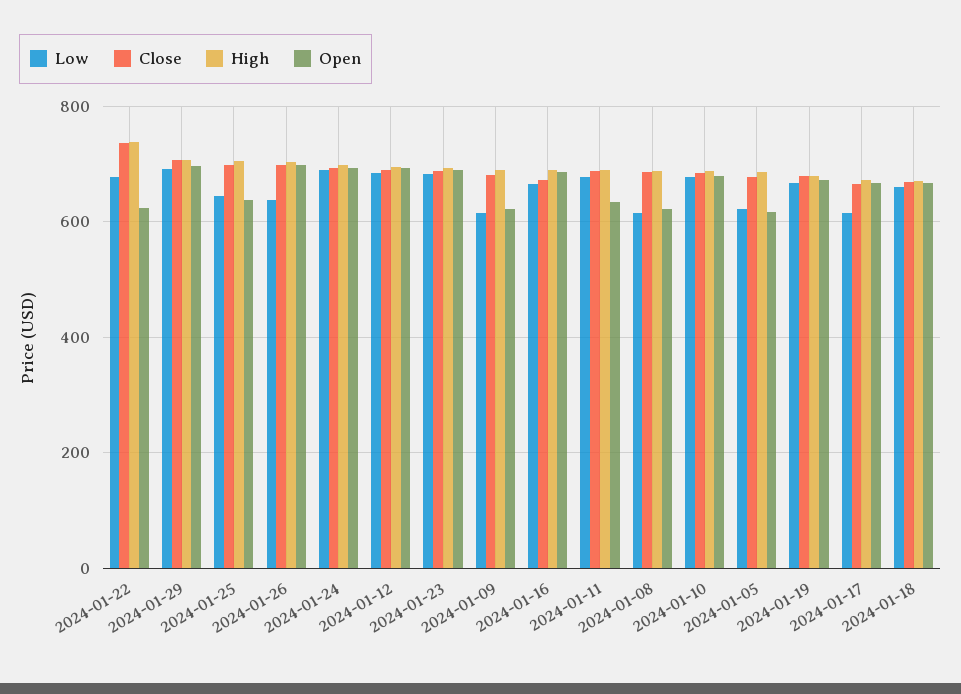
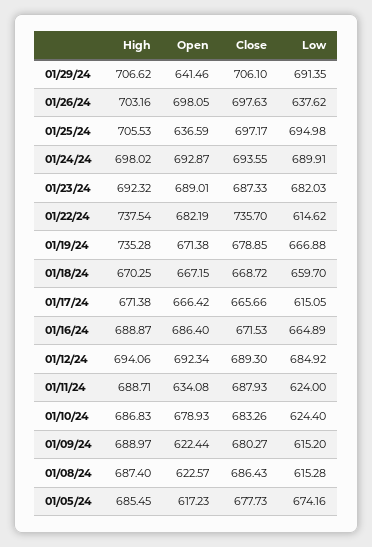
Low, 2024-01-22: 680 -> 614.62
Open, 2024-01-22: 620 -> 682.19
Open, 2024-01-29: 700 -> 641.46
Low, 2024-01-25: 640 -> 694.98
Low, 2024-01-11: 680 -> 624
Low, 2024-01-10: 680 -> 624.4
Low, 2024-01-05: 620 -> 674.16
High, 2024-01-19: 680 -> 735.28

